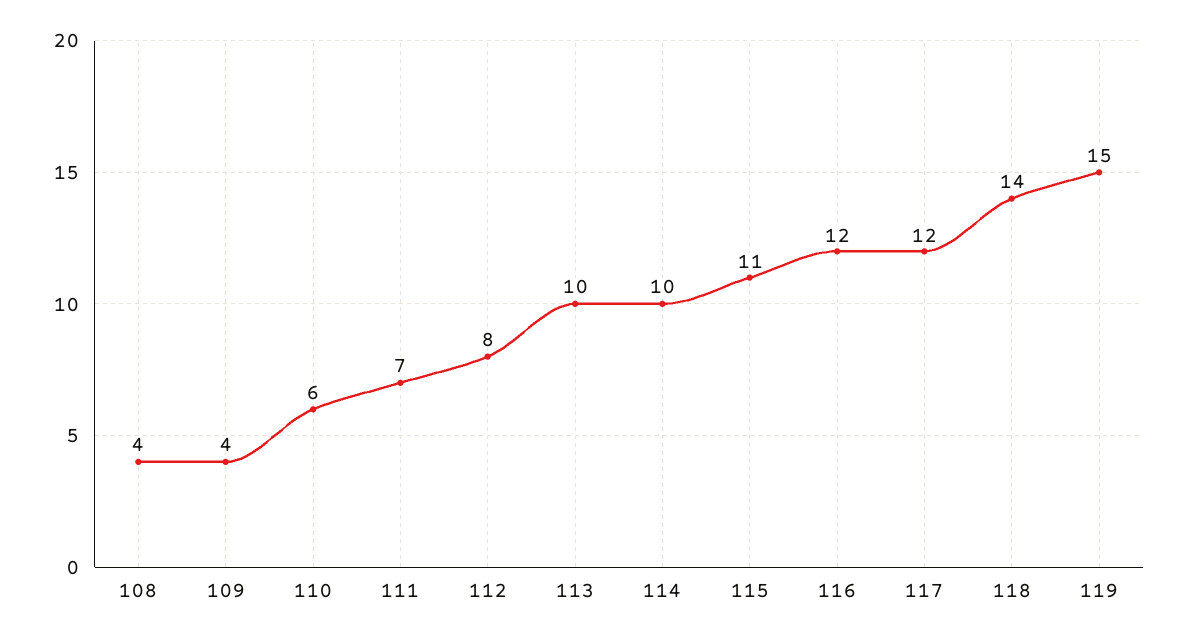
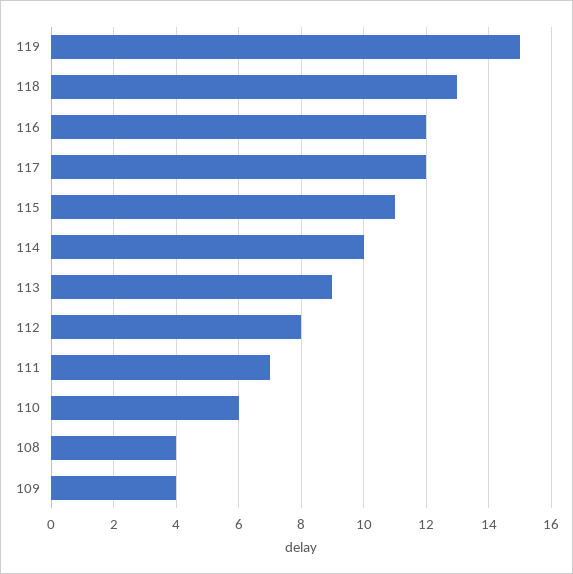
113: 10 -> 9
118: 14 -> 13

